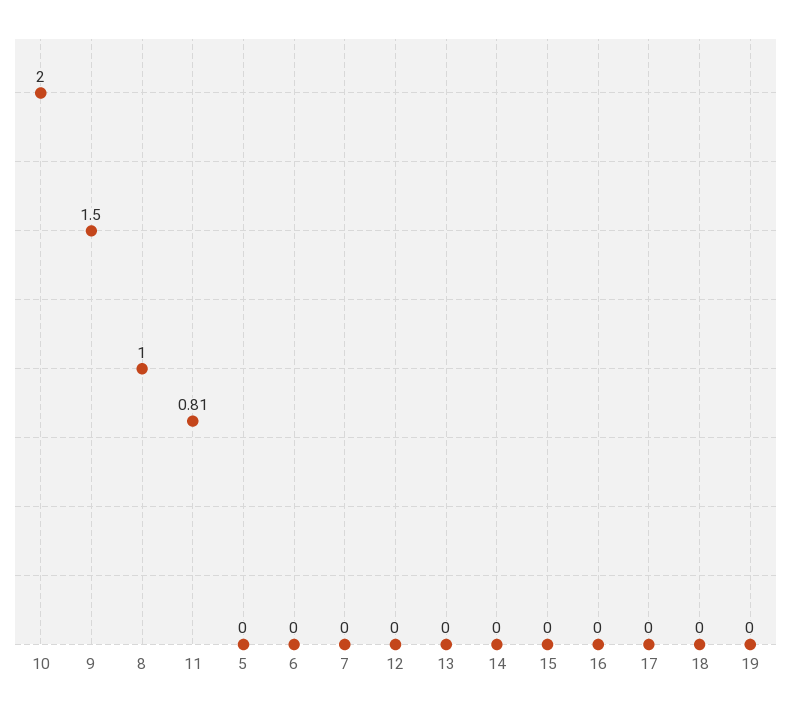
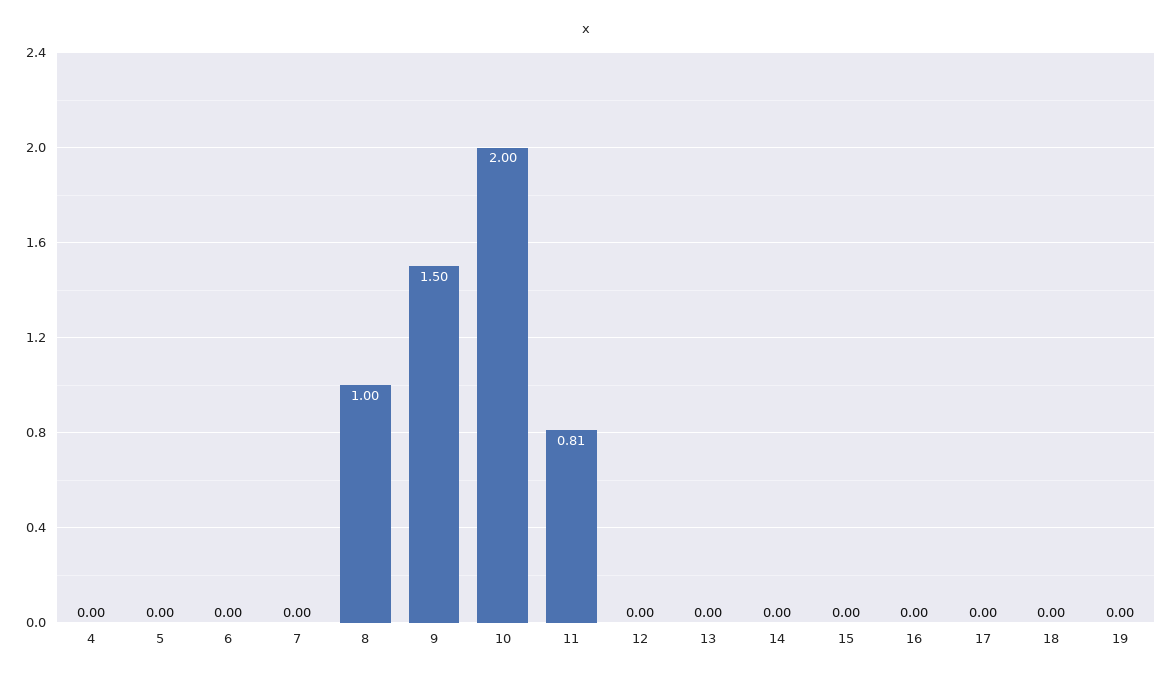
4: none -> 0

